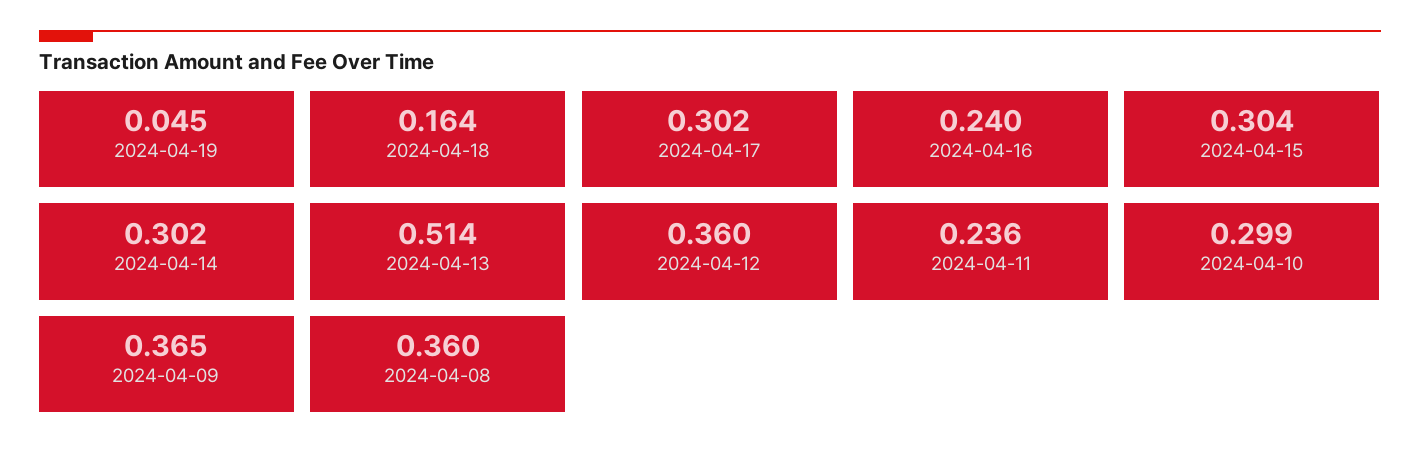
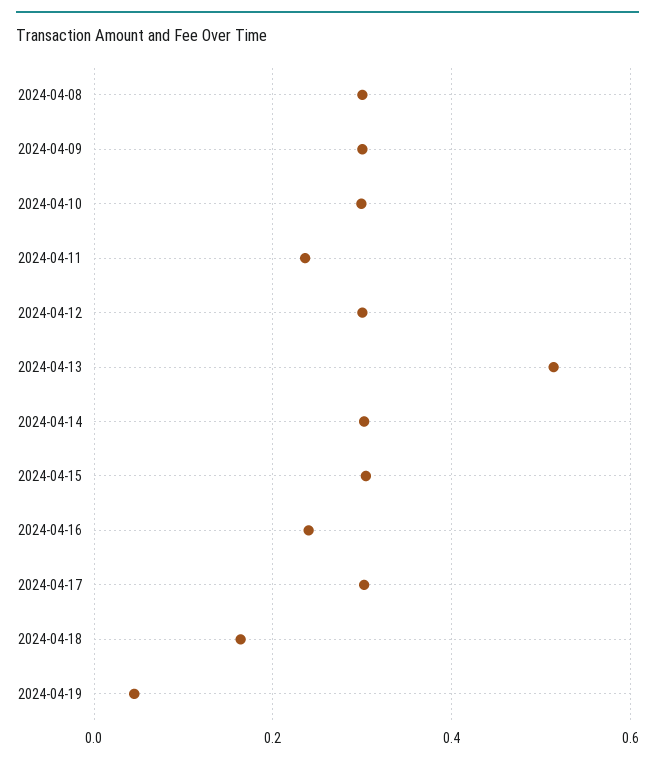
2024-04-12: 0.36 -> 0.3
2024-04-09: 0.365 -> 0.3
2024-04-08: 0.36 -> 0.3

